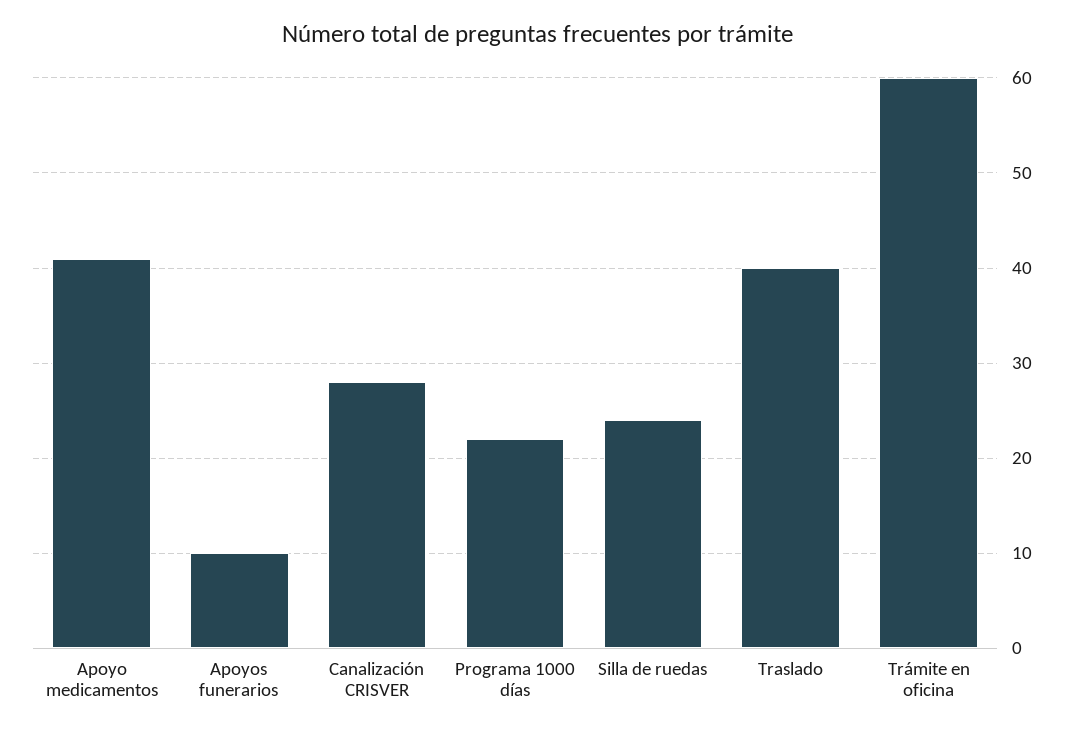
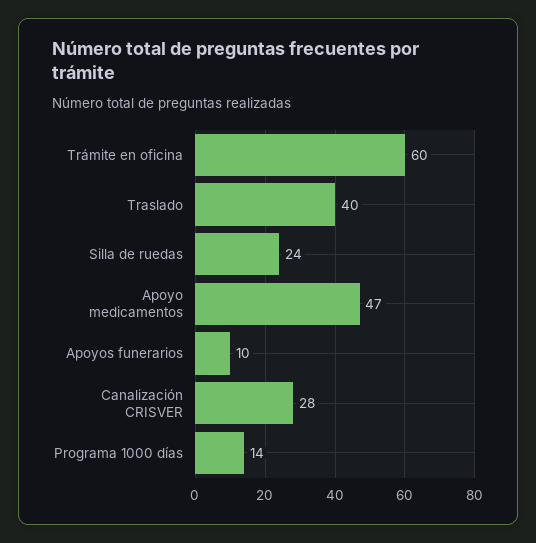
Apoyo medicamentos: 41 -> 47
Programa 1000 días: 22 -> 14

